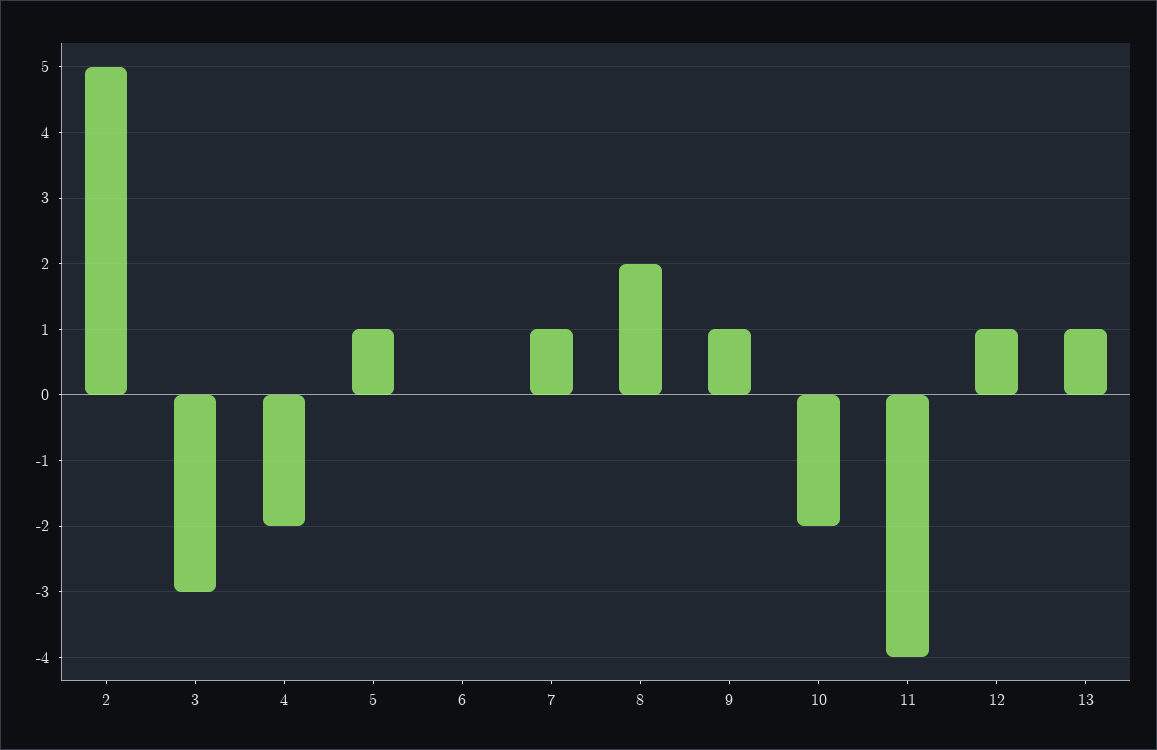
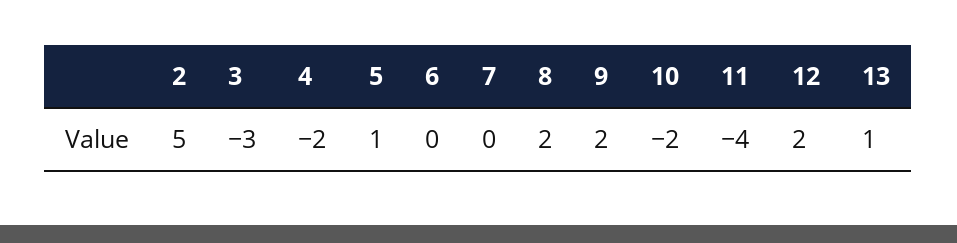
7: 1 -> 0
9: 1 -> 2
12: 1 -> 2

